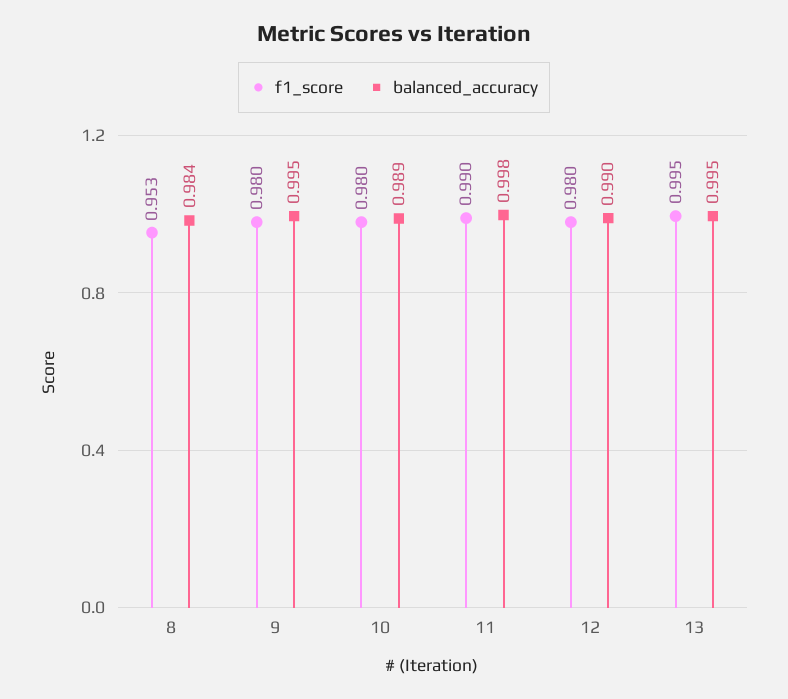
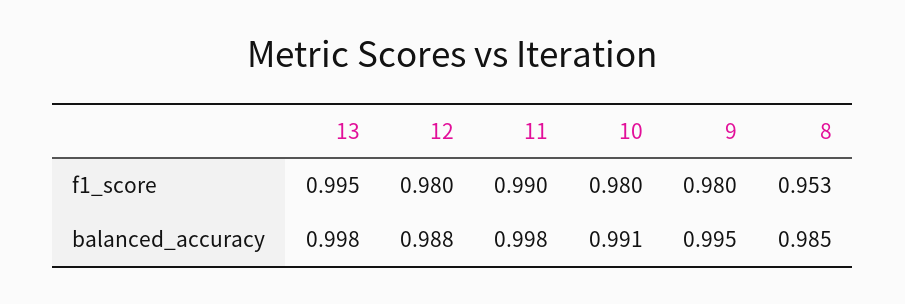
balanced_accuracy, 8: 0.984 -> 0.985
balanced_accuracy, 10: 0.989 -> 0.991
balanced_accuracy, 12: 0.99 -> 0.988
balanced_accuracy, 13: 0.995 -> 0.998

